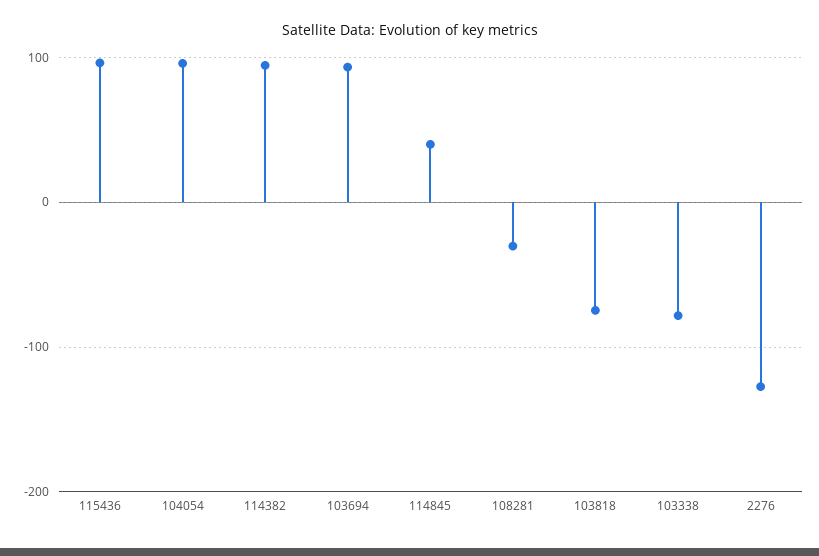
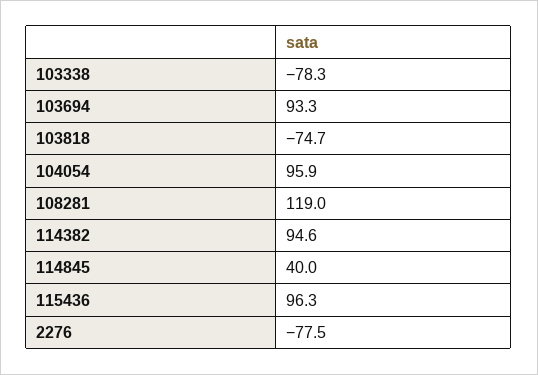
108281: -30 -> 119
2276: -130 -> -77.5

